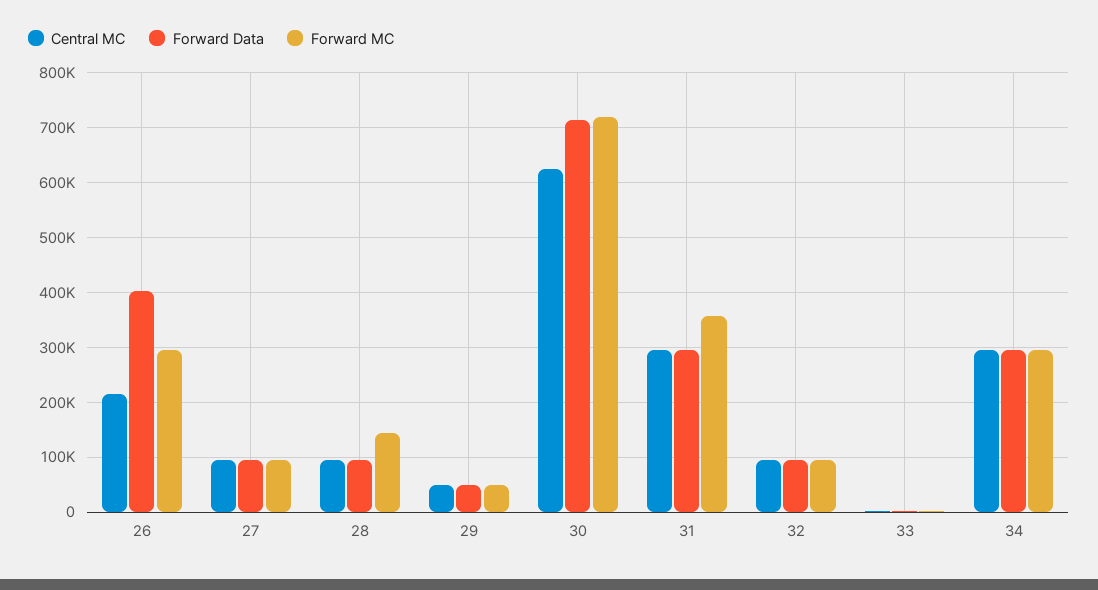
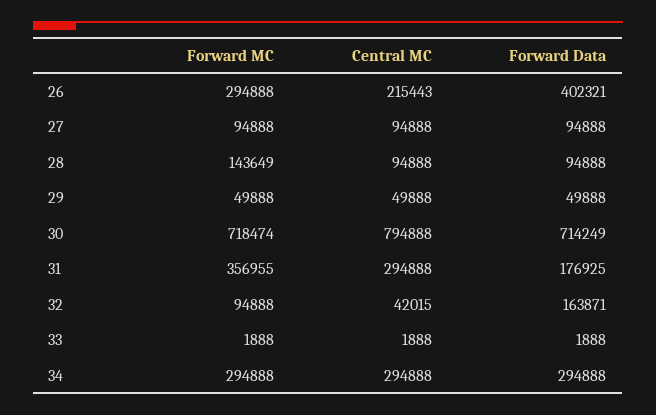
Central MC, 30: 620000 -> 794888
Forward Data, 31: 300000 -> 176925
Central MC, 32: 100000 -> 42015
Forward Data, 32: 100000 -> 163871

